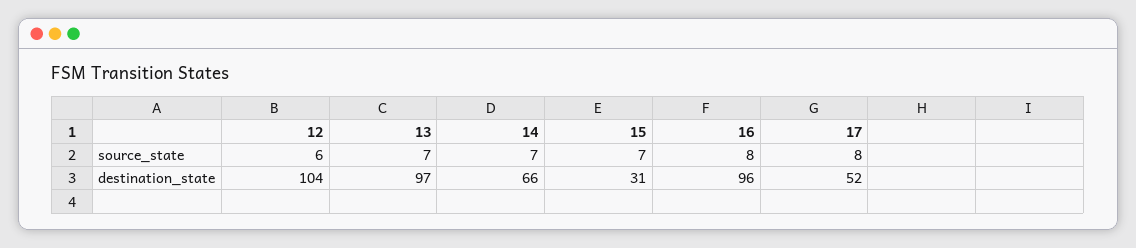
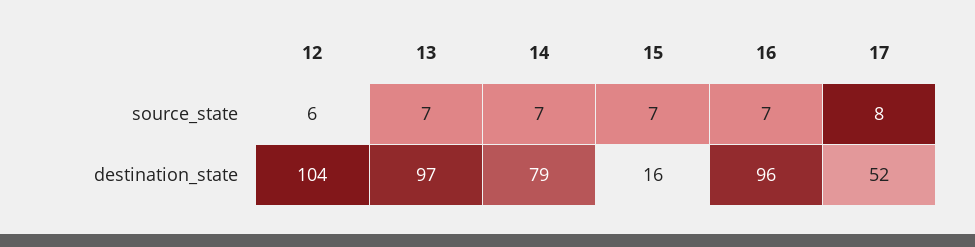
16, source_state: 8 -> 7
14, destination_state: 66 -> 79
15, destination_state: 31 -> 16

